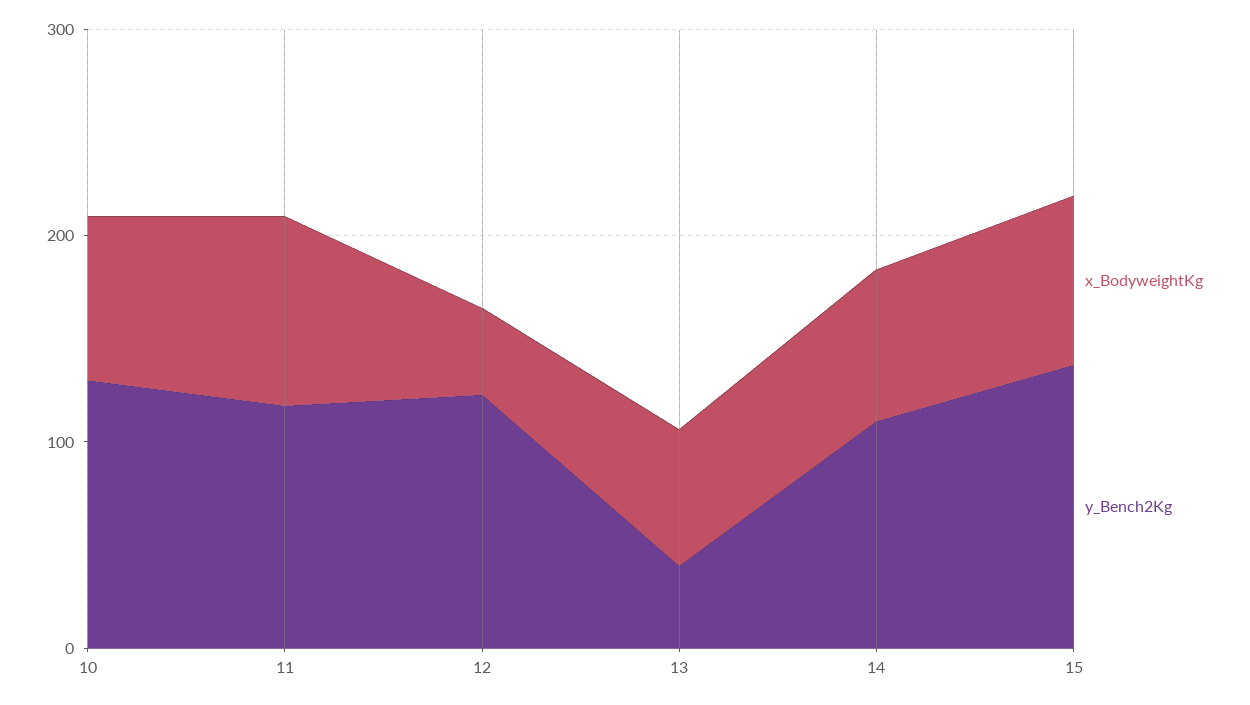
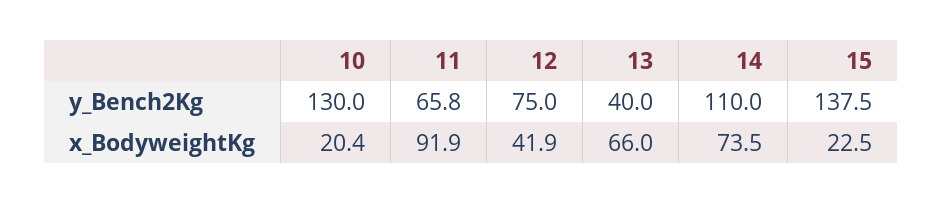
x_BodyweightKg, 10: 80 -> 20.4
y_Bench2Kg, 11: 120 -> 65.8
y_Bench2Kg, 12: 120 -> 75
x_BodyweightKg, 15: 80 -> 22.5

